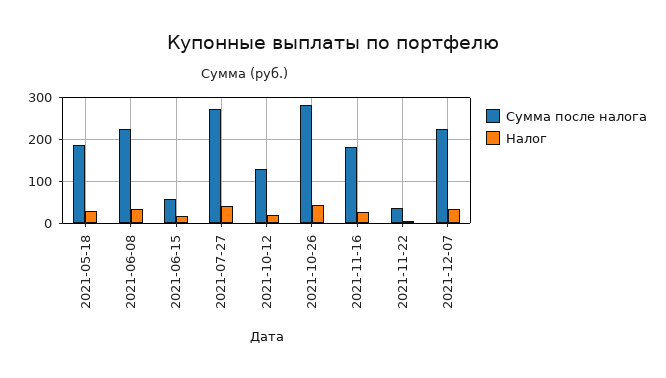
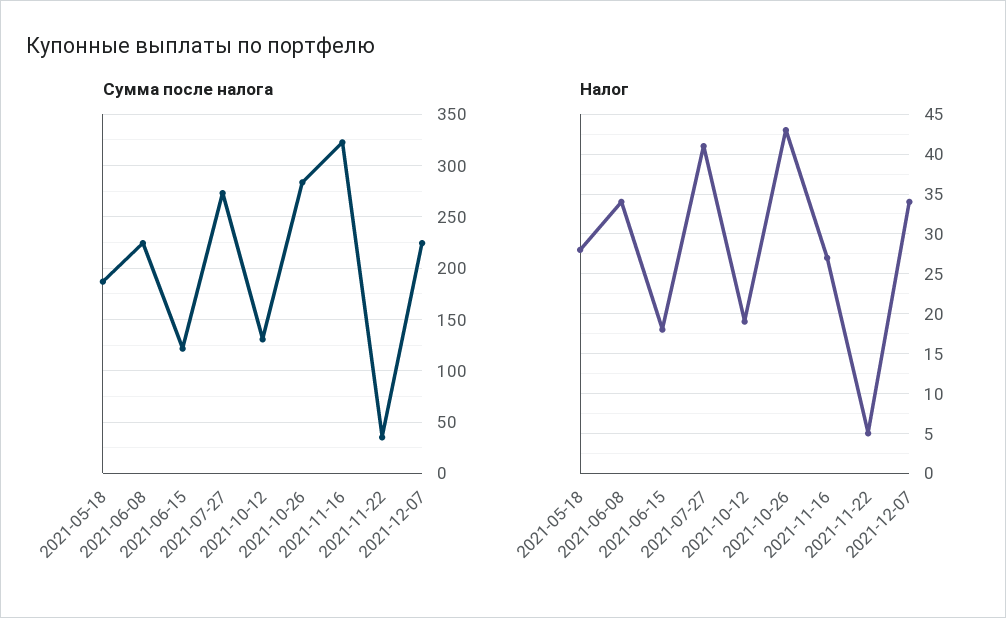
Сумма после налога, 2021-06-15: 60 -> 120
Сумма после налога, 2021-11-16: 180 -> 320

